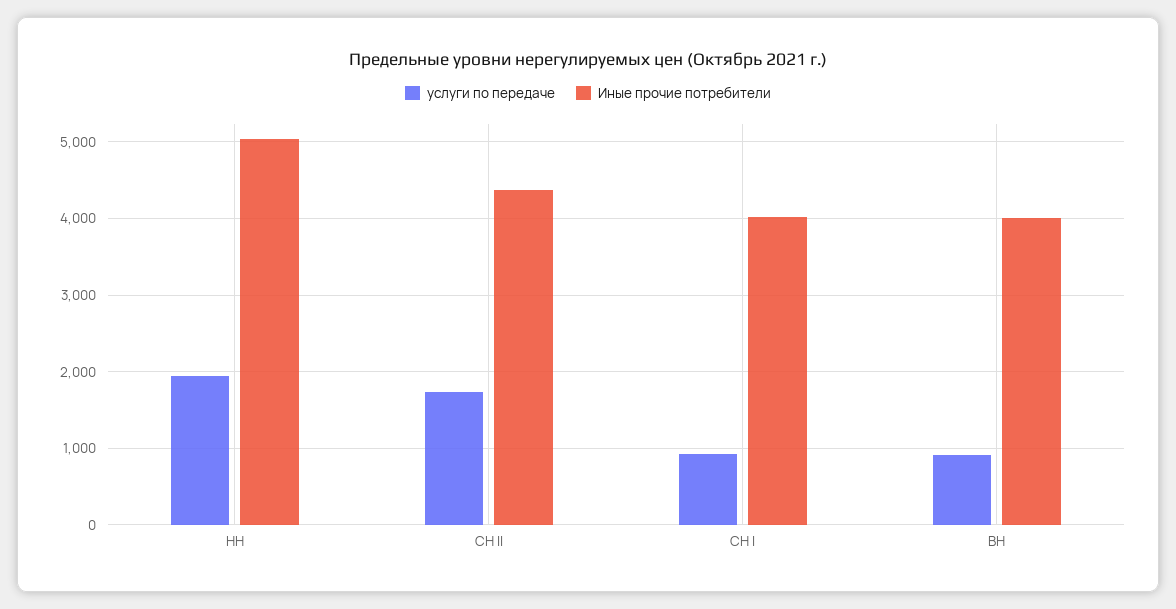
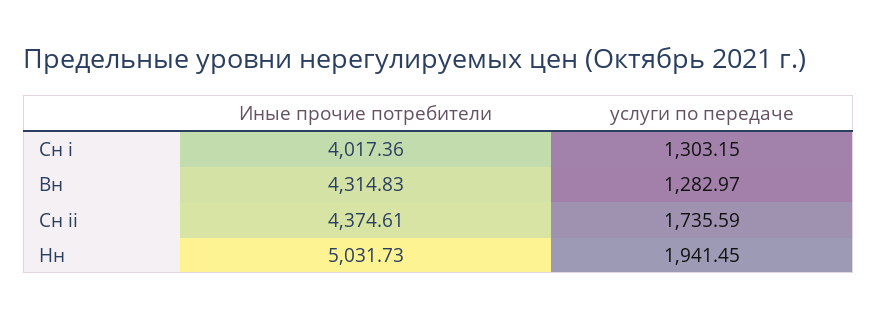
услуги по передаче, СН I: 900 -> 1303.15
услуги по передаче, ВН: 900 -> 1282.97
Иные прочие потребители, ВН: 4000 -> 4314.83

